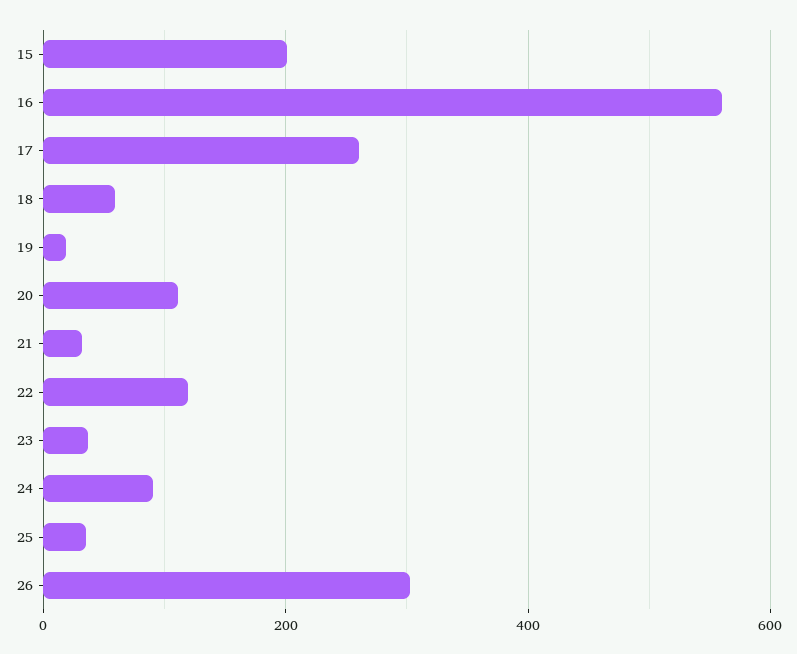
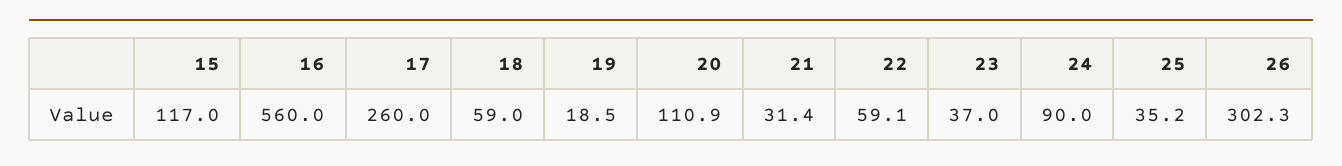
15: 200 -> 117
22: 120 -> 59.1

